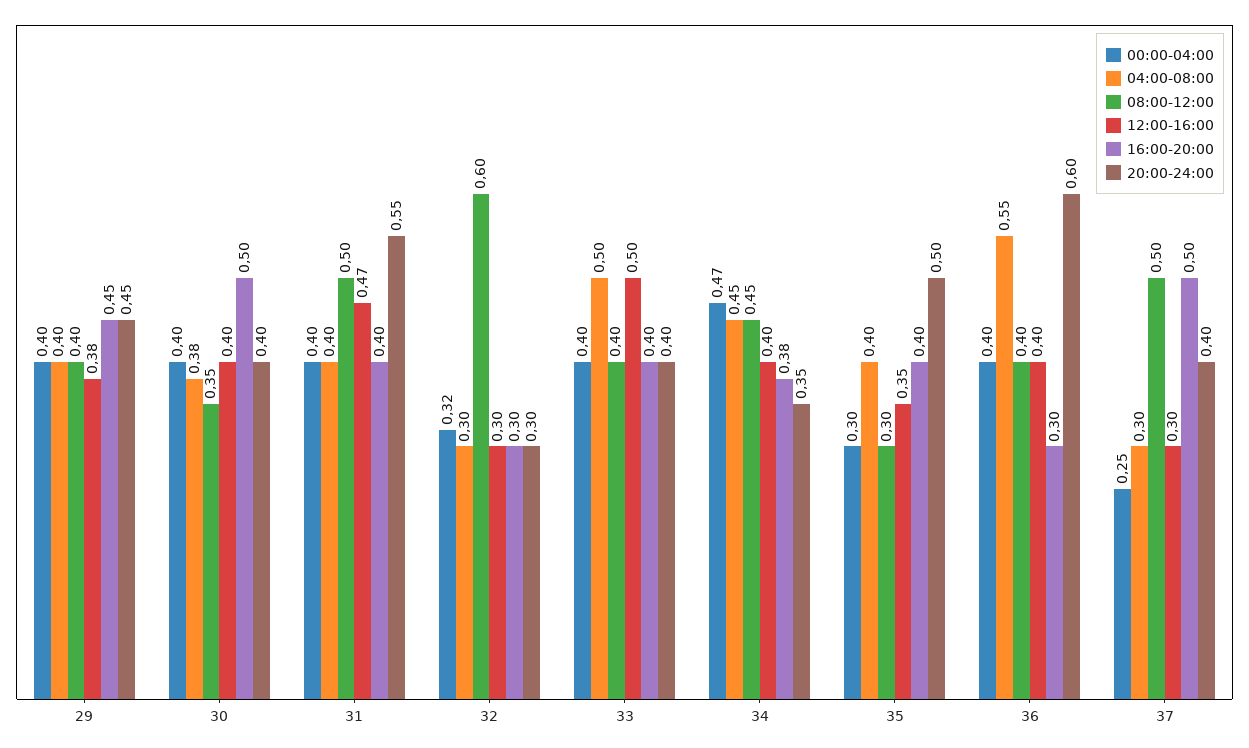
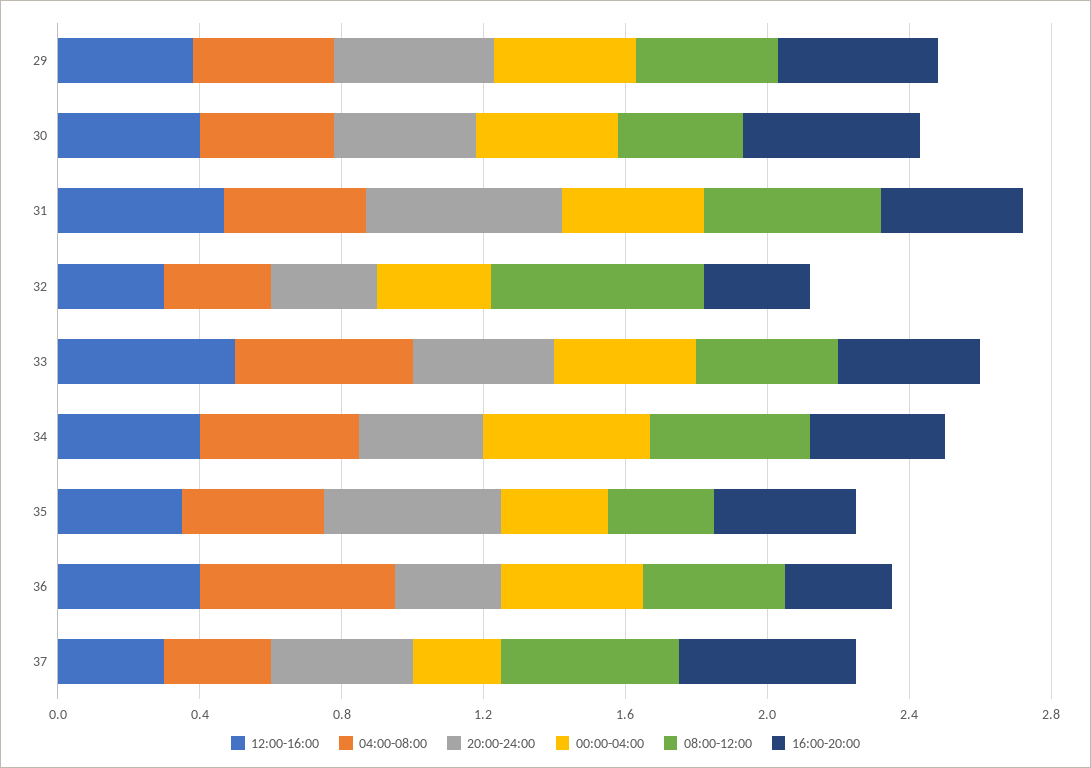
20:00-24:00, 36: 0.6 -> 0.3

